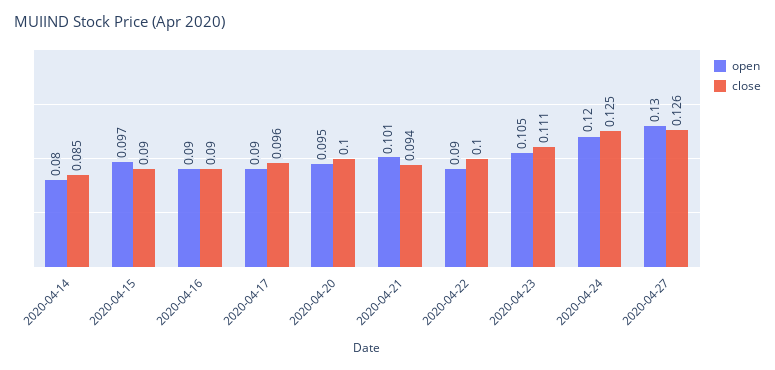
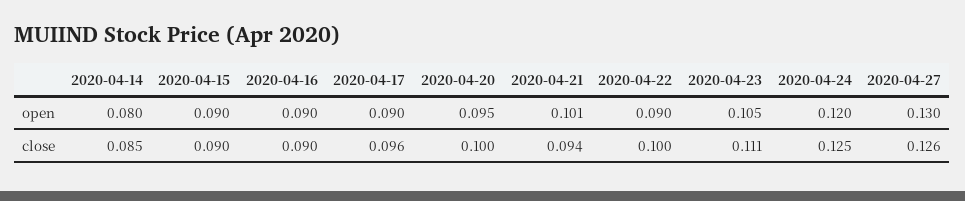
open, 2020-04-15: 0.097 -> 0.09

